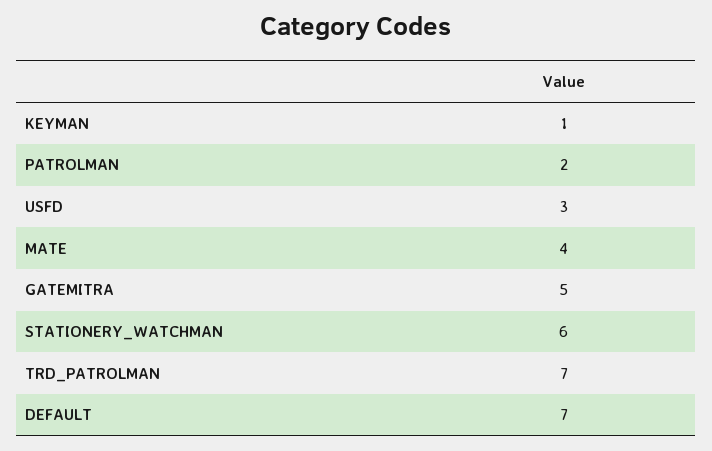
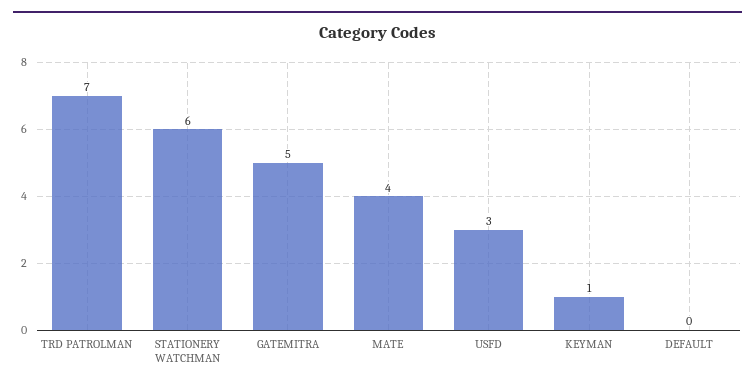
PATROLMAN: 2 -> none
DEFAULT: 7 -> 0

